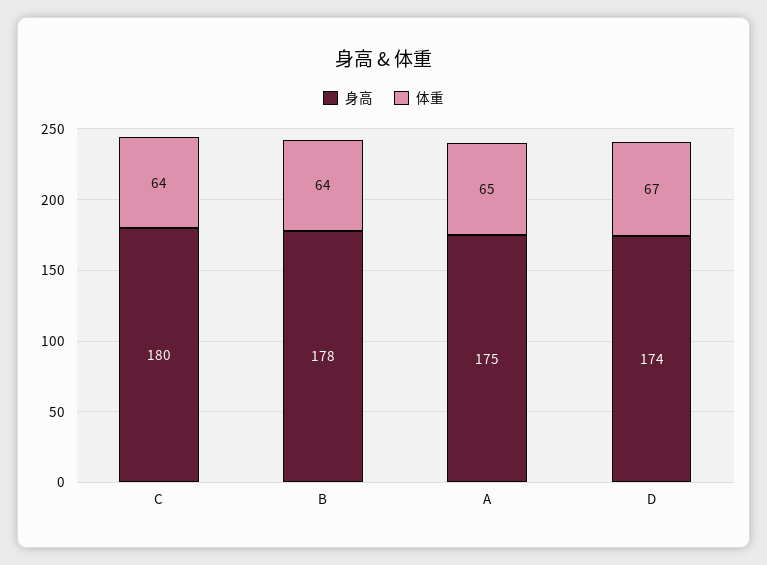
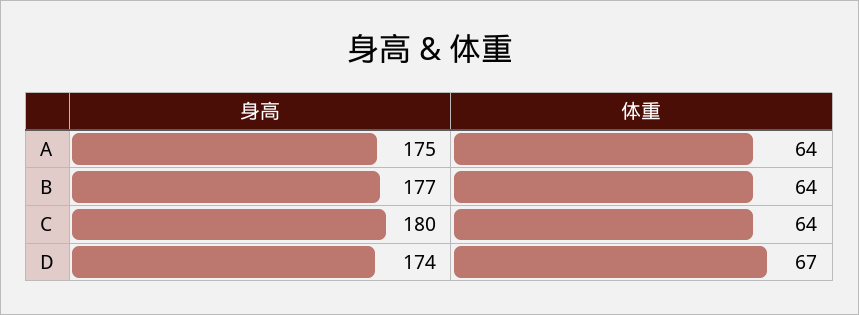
身高, B: 178 -> 177
体重, A: 65 -> 64

